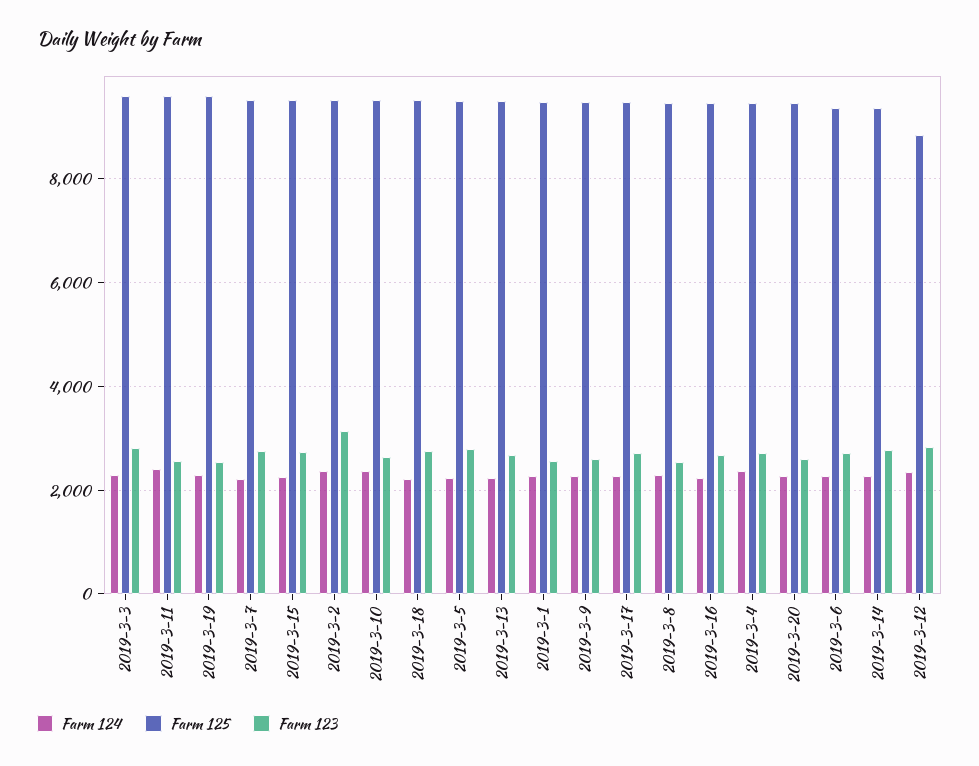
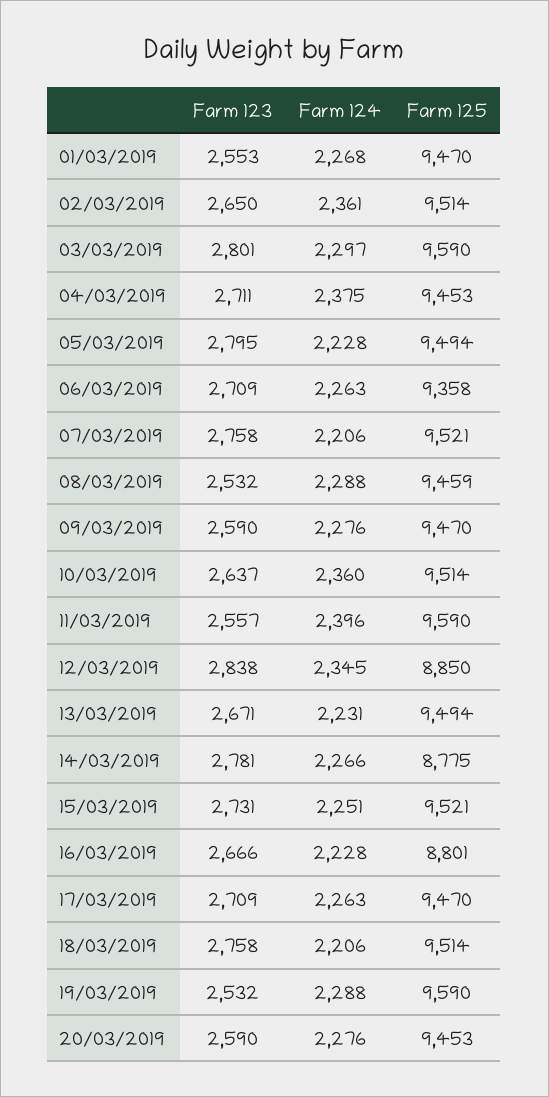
Farm 123, 2019-3-2: 3200 -> 2650
Farm 125, 2019-3-16: 9400 -> 8801
Farm 125, 2019-3-14: 9400 -> 8775

